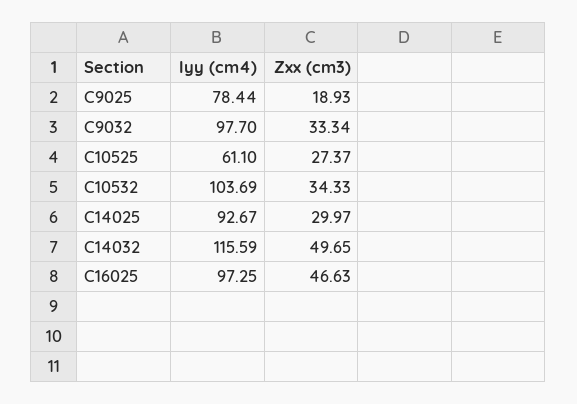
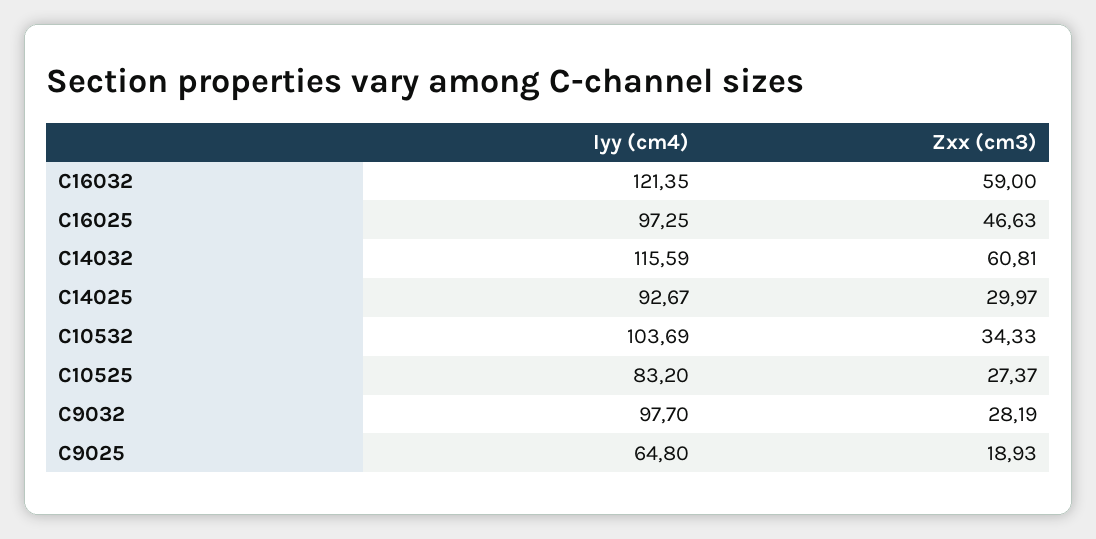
Iyy (cm4), C9025: 78.44 -> 64.8
Zxx (cm3), C9032: 33.34 -> 28.19
Iyy (cm4), C10525: 61.1 -> 83.2
Zxx (cm3), C14032: 49.65 -> 60.81
Iyy (cm4), C16032: none -> 121.35
Zxx (cm3), C16032: none -> 59

